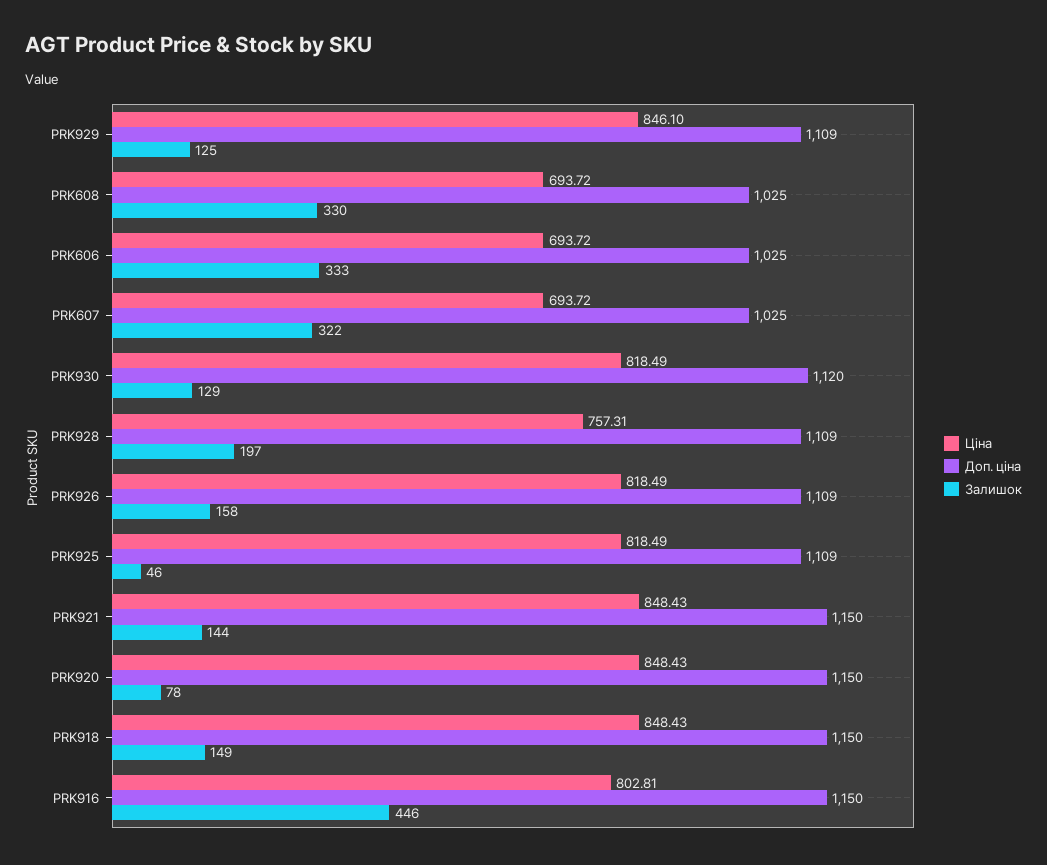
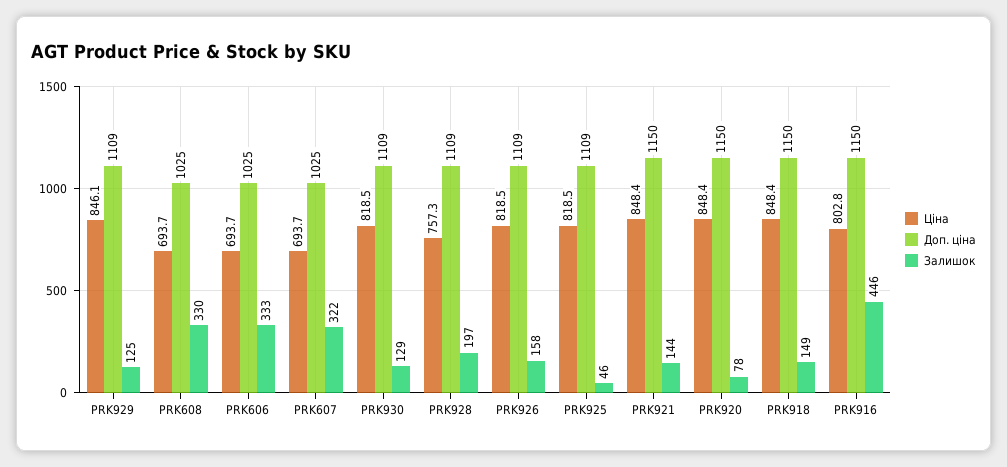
Доп. ціна, PRK930: 1120 -> 1109

